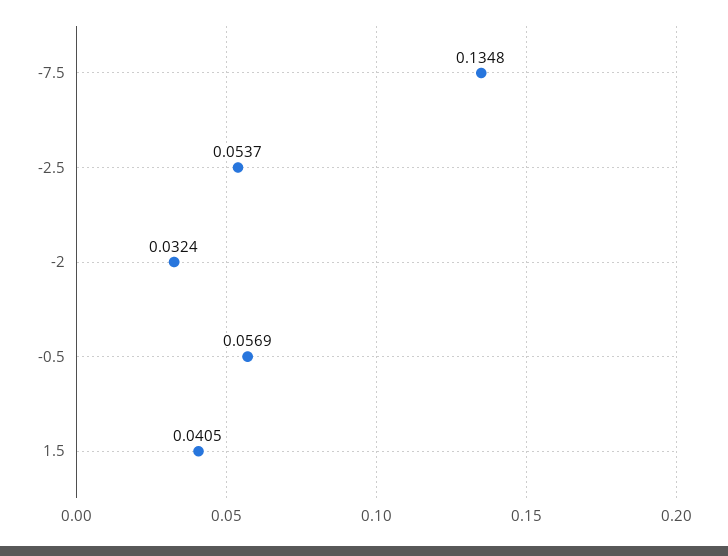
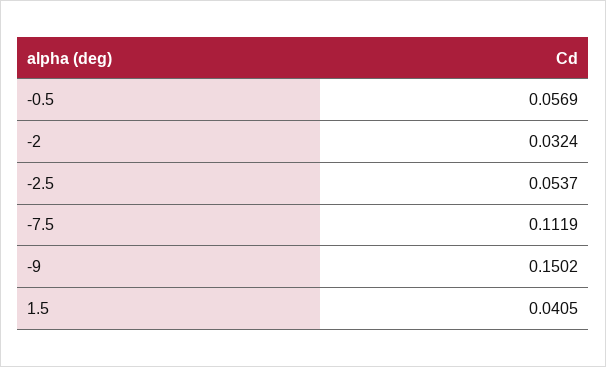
-7.5: 0.1348 -> 0.1119
-9: none -> 0.1502

